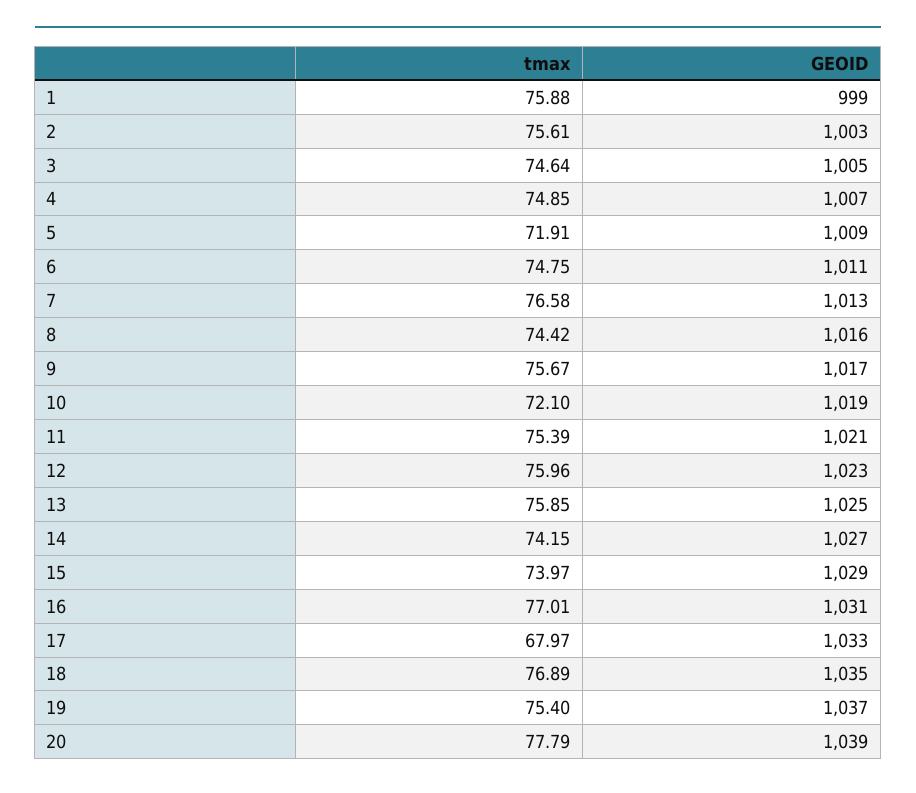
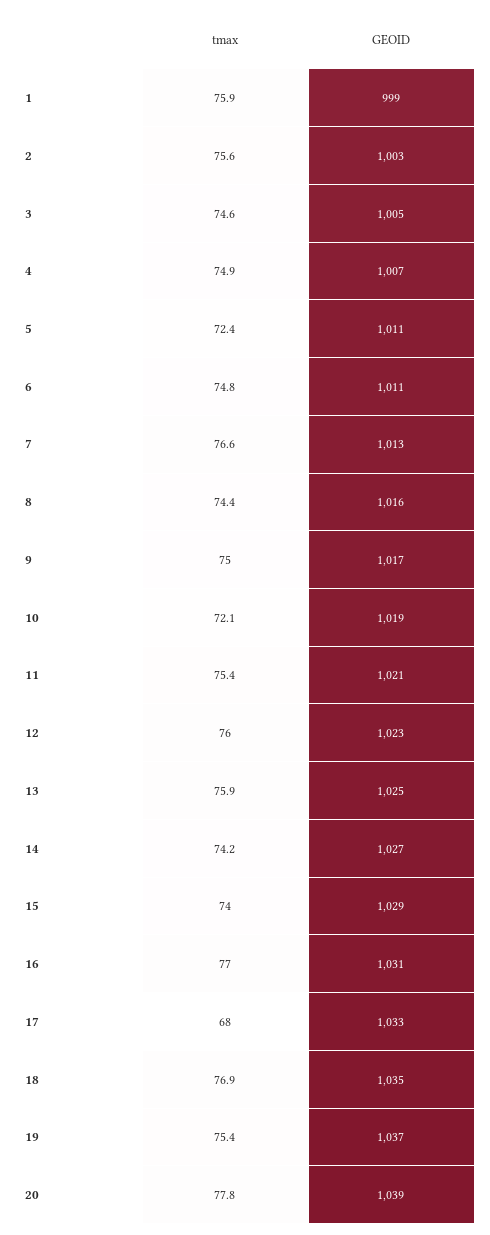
tmax, 5: 71.91 -> 72.4
GEOID, 5: 1009 -> 1011
tmax, 9: 75.67 -> 75

